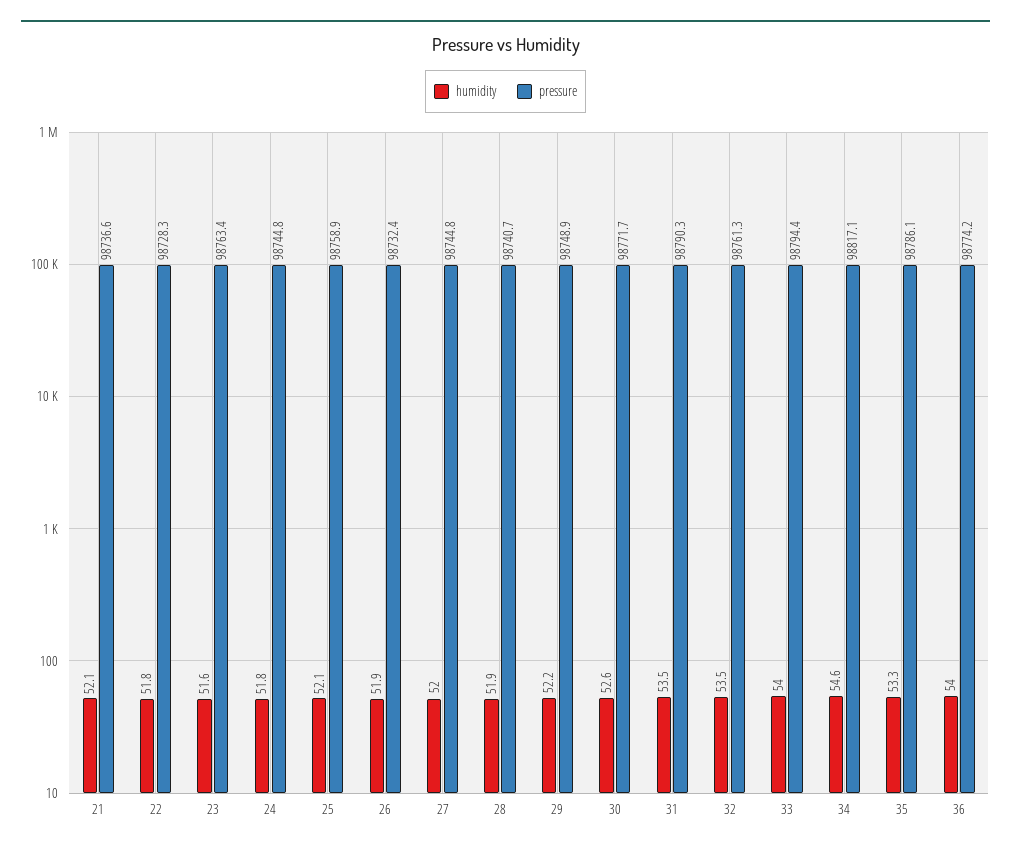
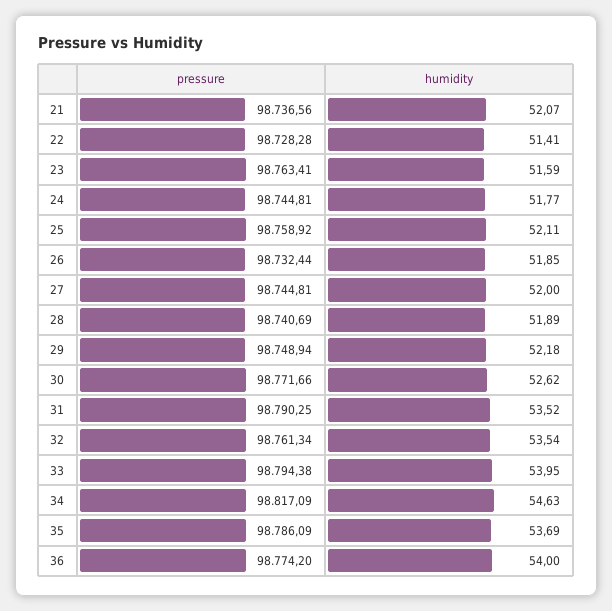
humidity, 22: 51.8 -> 51.41
humidity, 35: 53.3 -> 53.69

